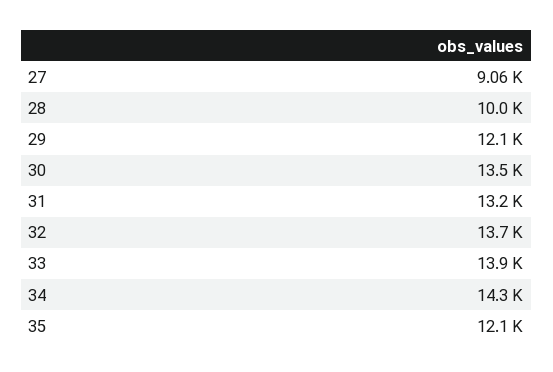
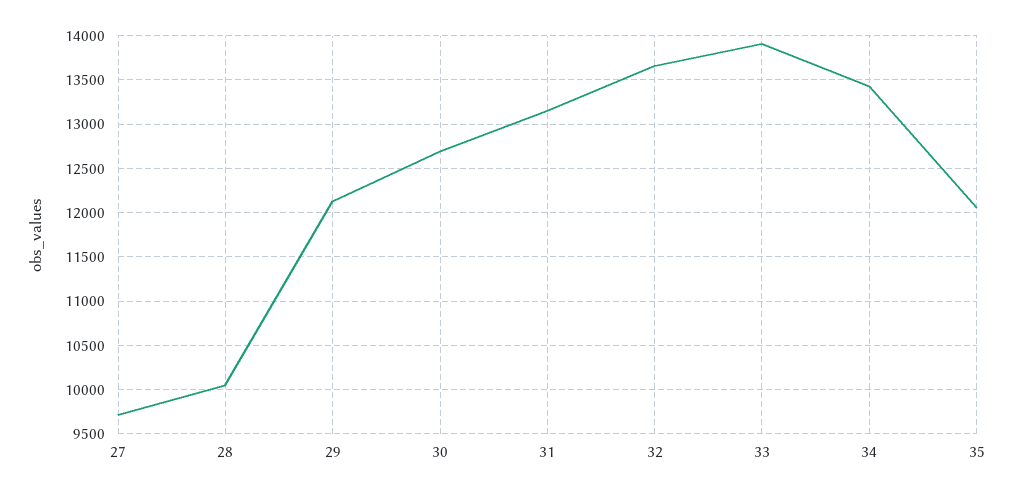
27: 9060 -> 9700
30: 13500 -> 12700
34: 14300 -> 13400

